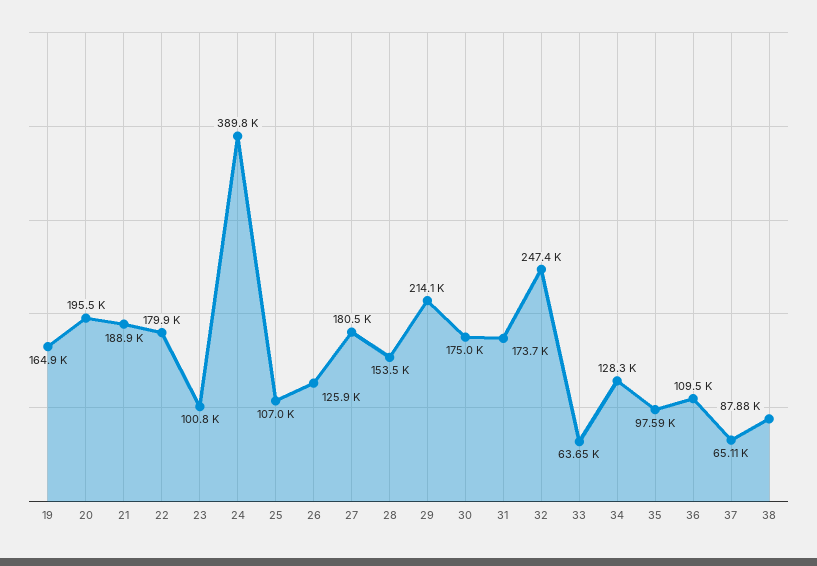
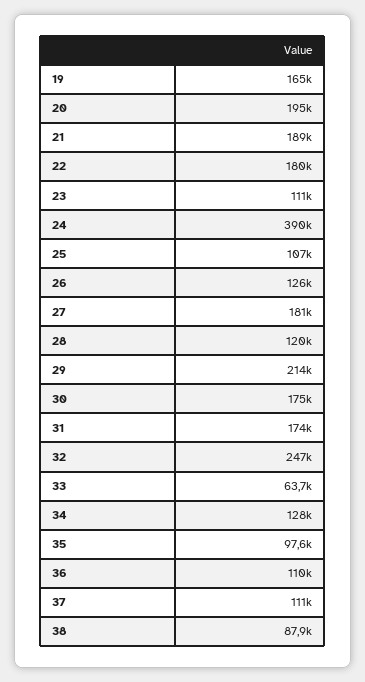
23: 100800 -> 111000
28: 153500 -> 120000
37: 65110 -> 111000

